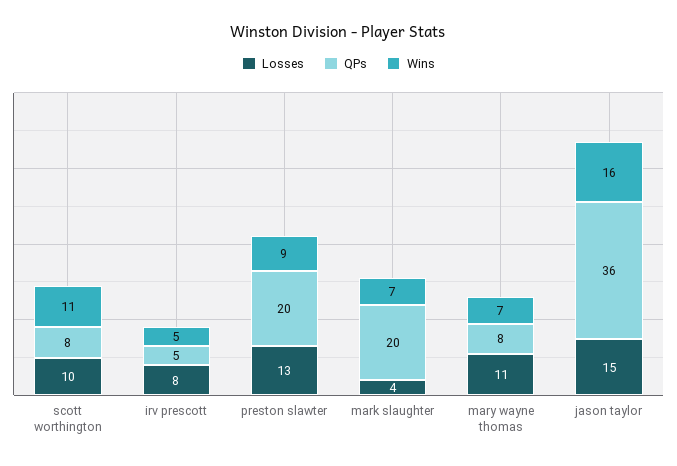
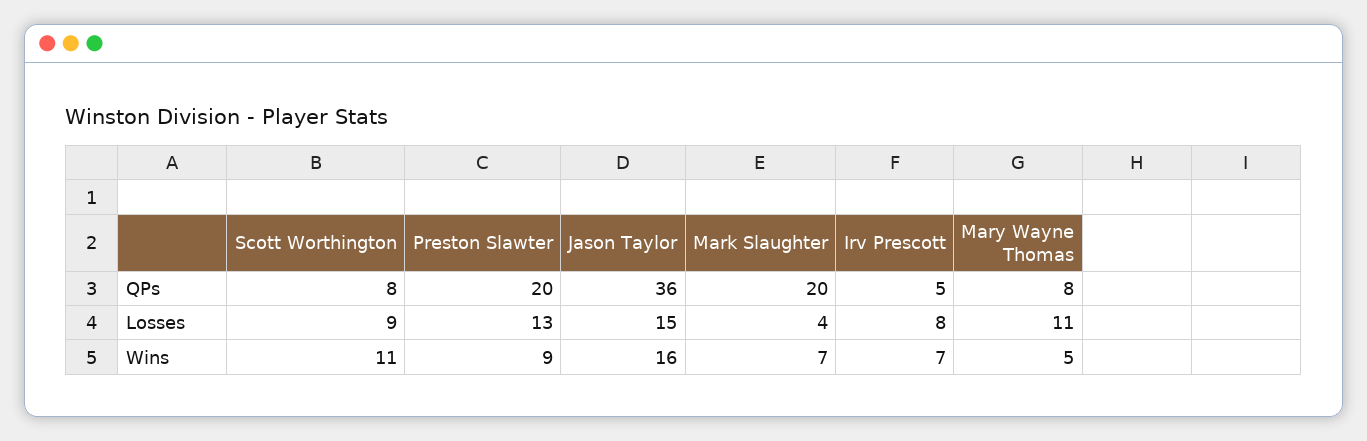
Losses, scott worthington: 10 -> 9
Wins, irv prescott: 5 -> 7
Wins, mary wayne thomas: 7 -> 5

